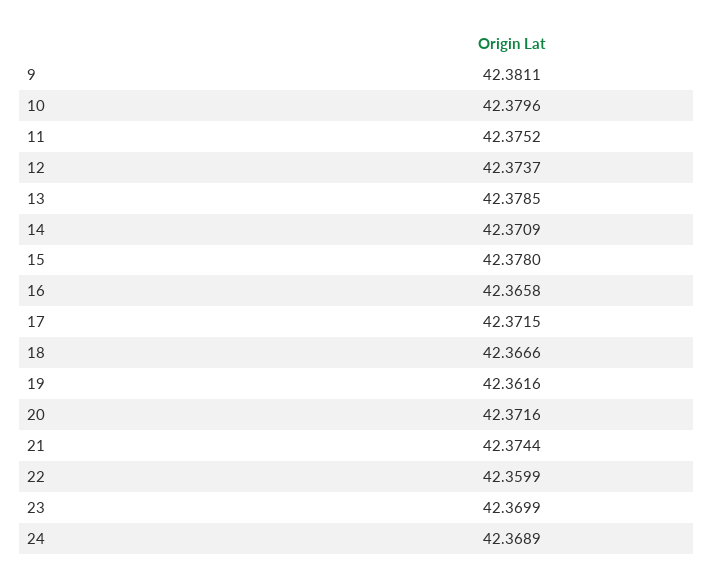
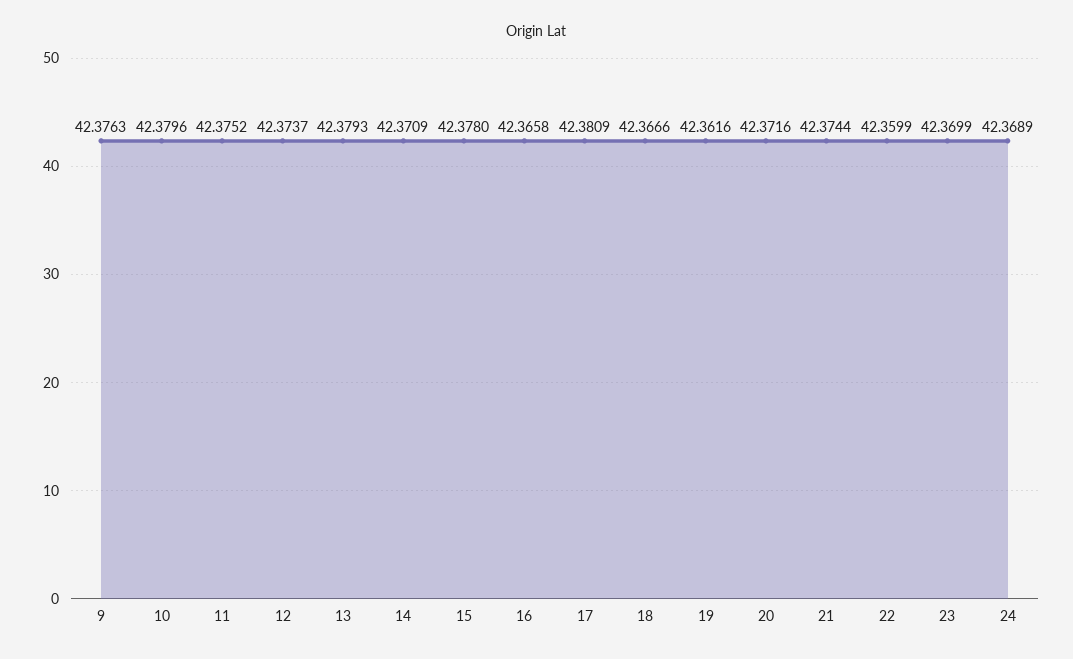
9: 42.3811 -> 42.3763
13: 42.3785 -> 42.3793
17: 42.3715 -> 42.3809

